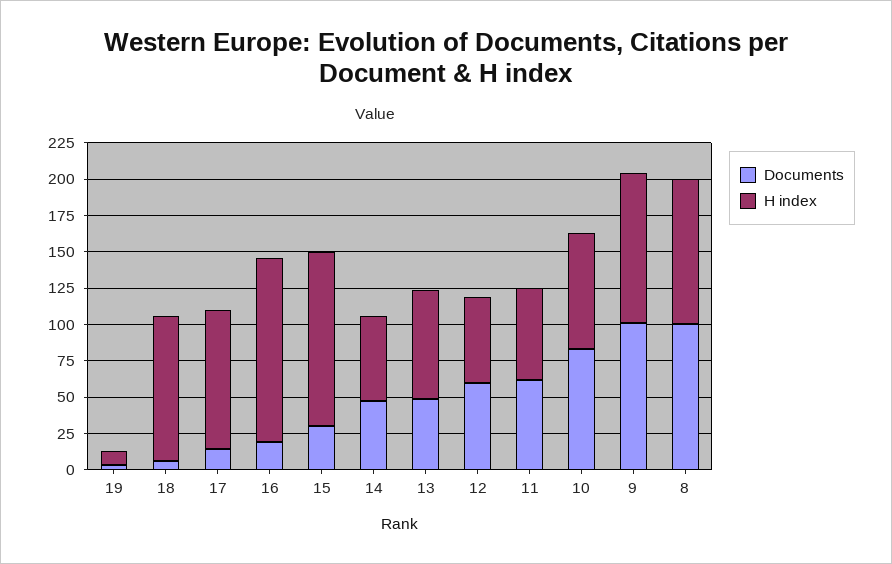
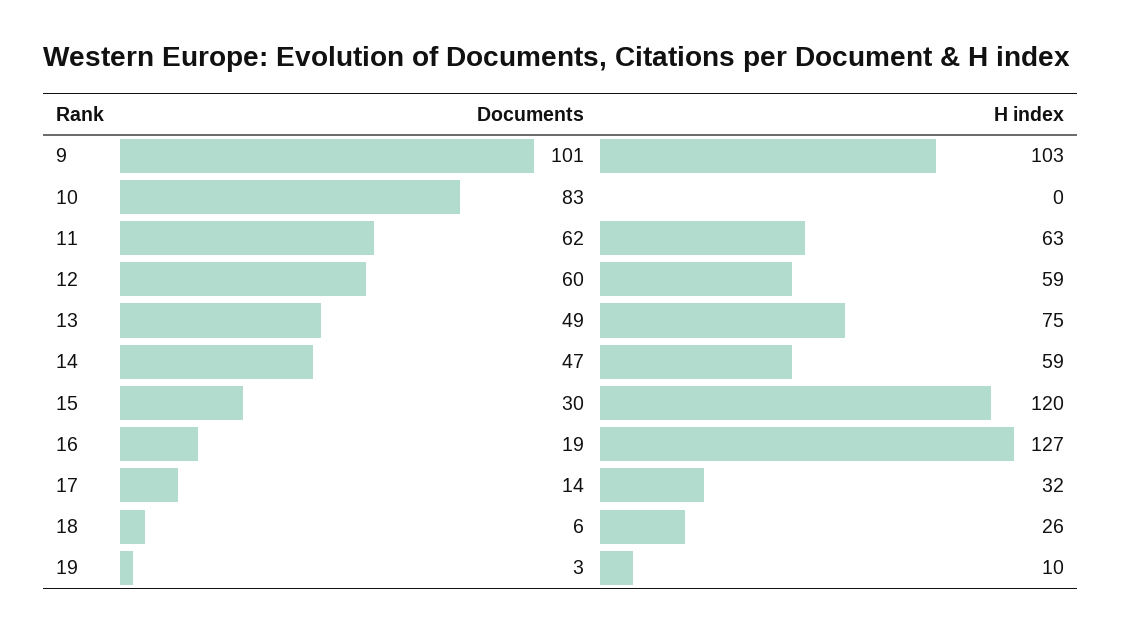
H index, 18: 100 -> 26
H index, 17: 100 -> 32
H index, 10: 75 -> 0
Documents, 8: 100 -> none
H index, 8: 100 -> none

